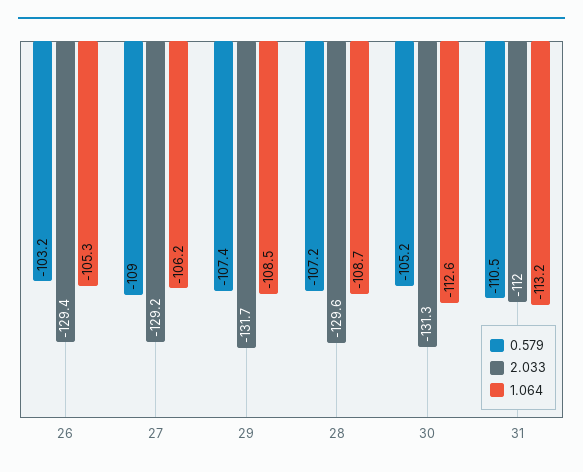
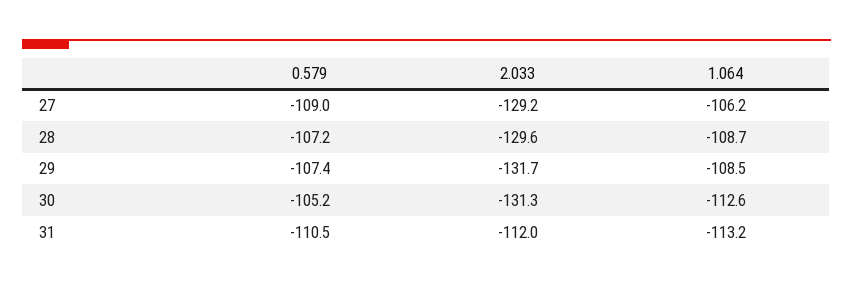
0.579, 26: -103.2 -> none
2.033, 26: -129.4 -> none
1.064, 26: -105.3 -> none

